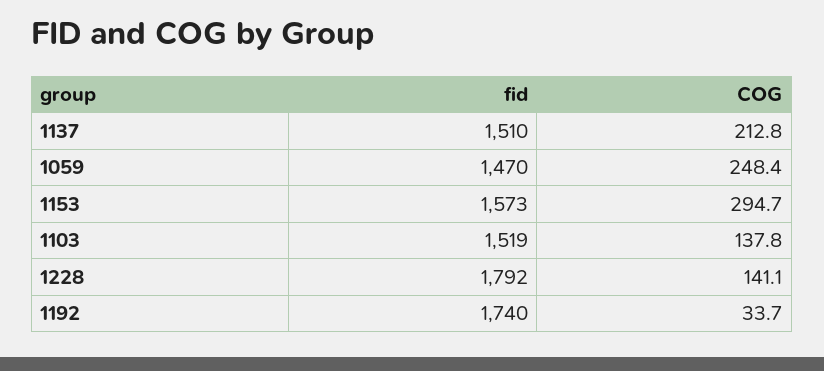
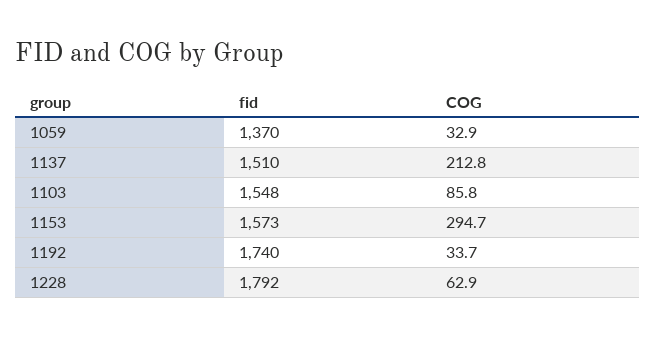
fid, 1059: 1470 -> 1370
COG, 1059: 248.4 -> 32.9
fid, 1103: 1519 -> 1548
COG, 1103: 137.8 -> 85.8
COG, 1228: 141.1 -> 62.9

